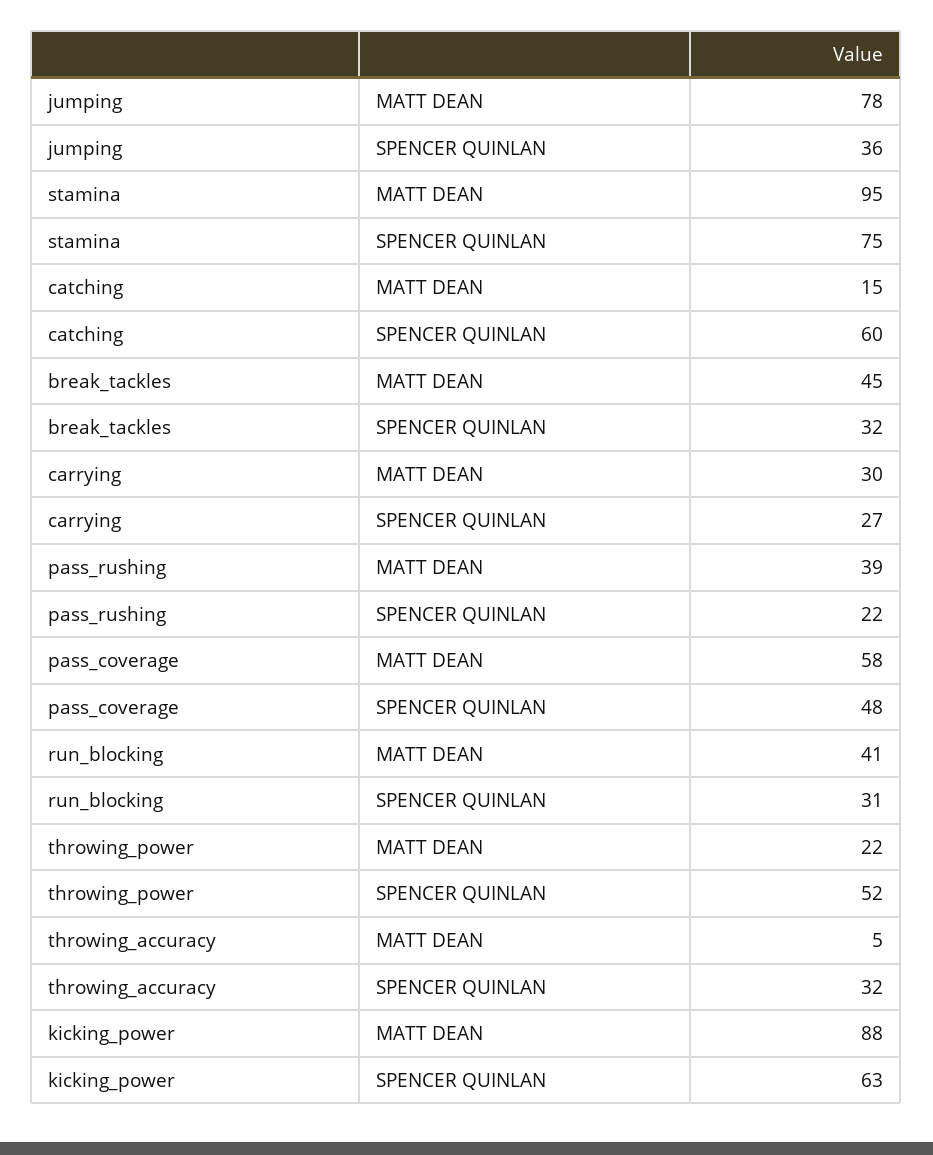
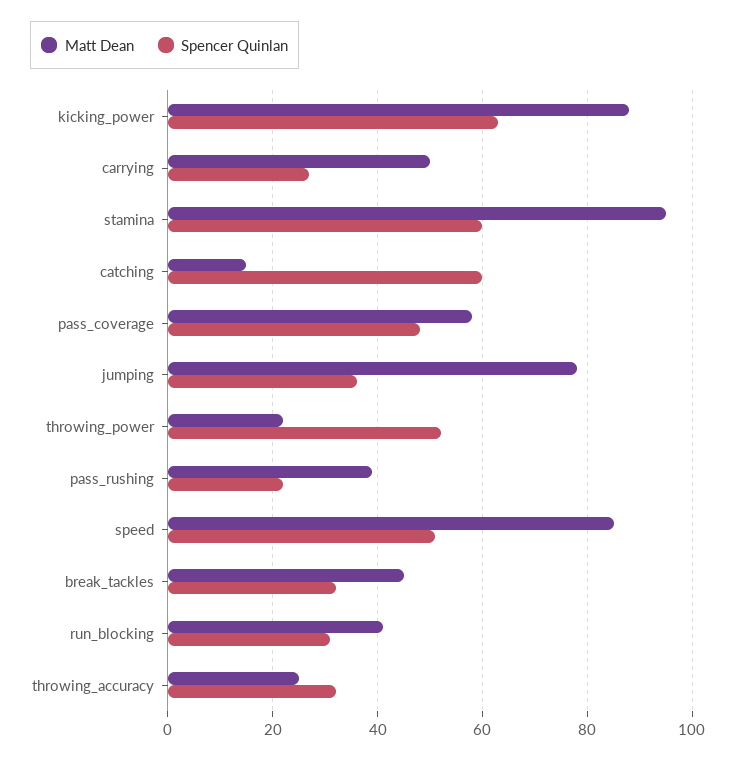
SPENCER QUINLAN, stamina: 75 -> 60
MATT DEAN, carrying: 30 -> 50
MATT DEAN, throwing_accuracy: 5 -> 25
MATT DEAN, speed: none -> 85
SPENCER QUINLAN, speed: none -> 50

